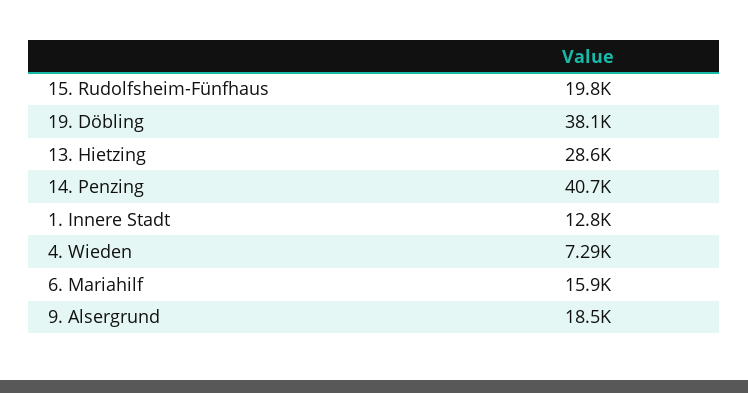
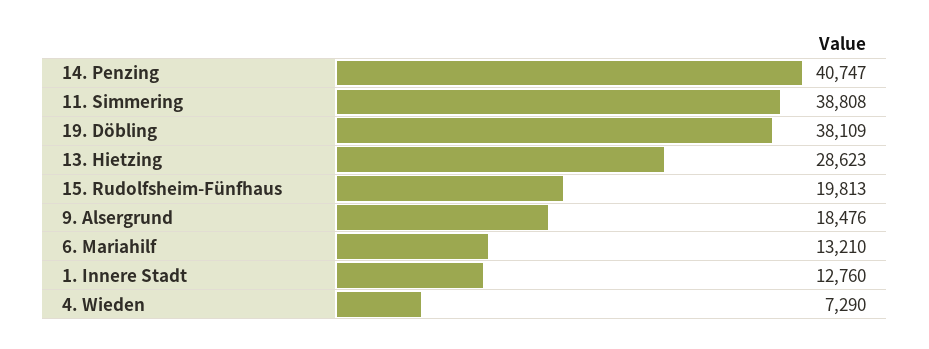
6. Mariahilf: 15900 -> 13210
11. Simmering: none -> 38808

